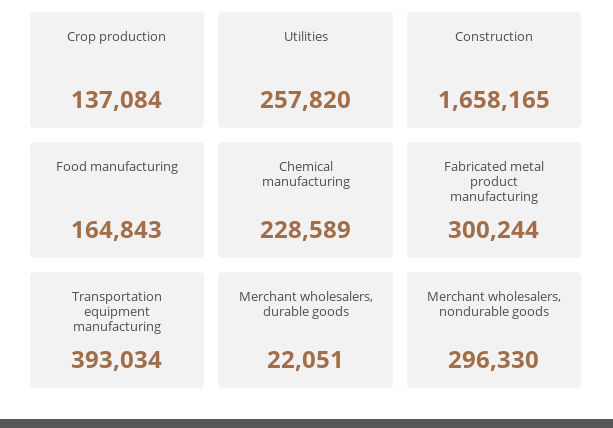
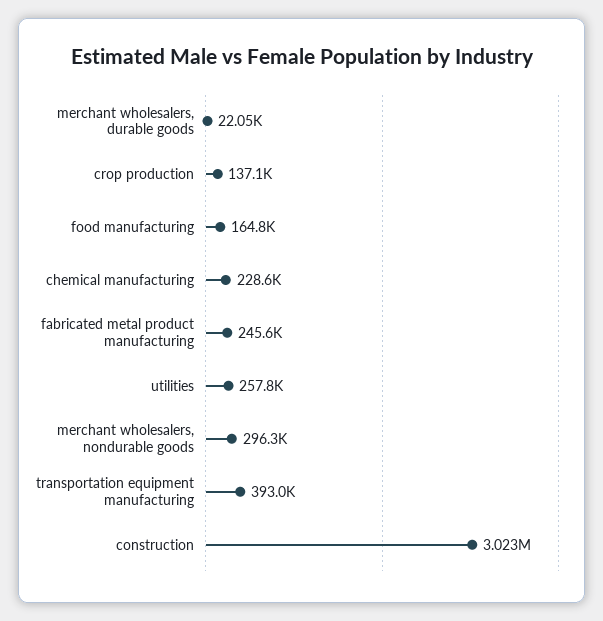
Construction: 1658165 -> 3023000
Fabricated metal product manufacturing: 300244 -> 245600

